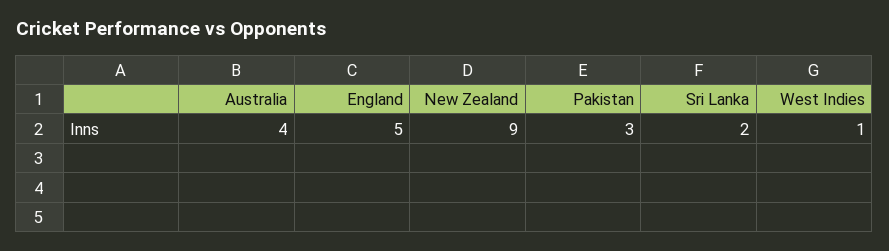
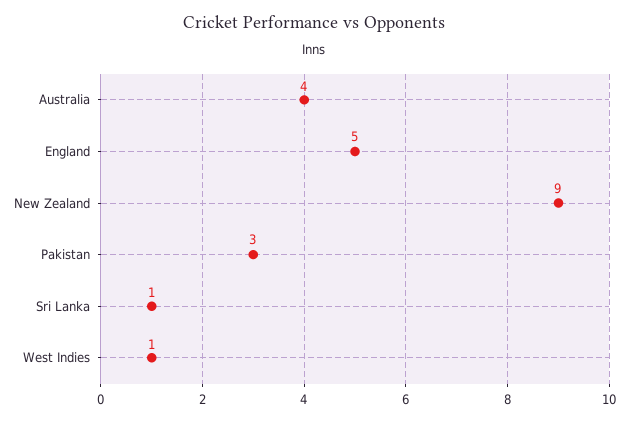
Sri Lanka: 2 -> 1

